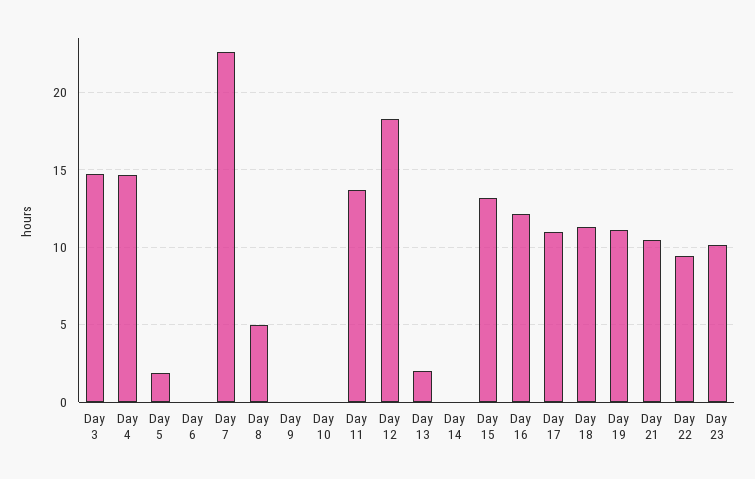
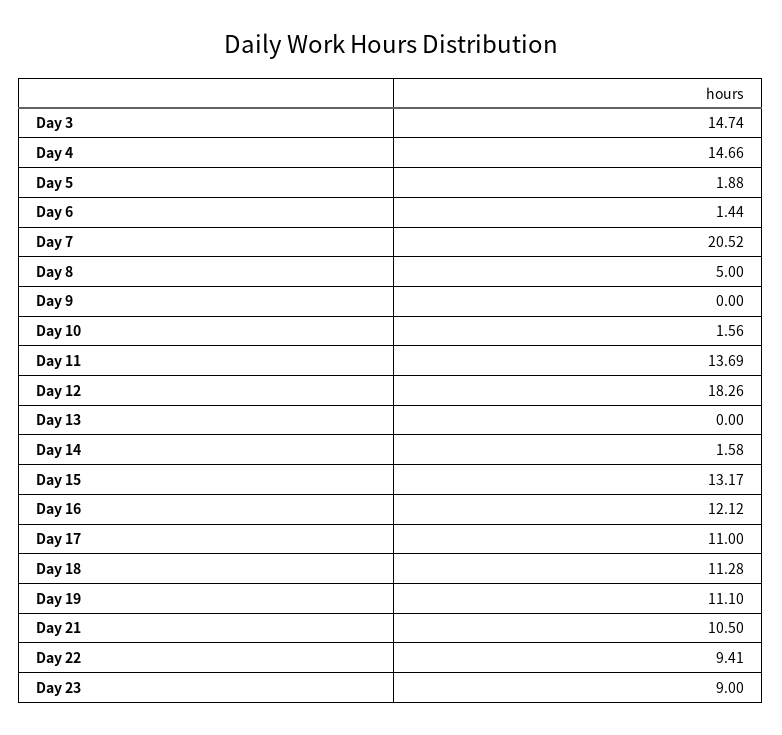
Day 6: 0 -> 1.44
Day 7: 22.5 -> 20.52
Day 10: 0 -> 1.56
Day 13: 2 -> 0
Day 14: 0 -> 1.58
Day 23: 10 -> 9

